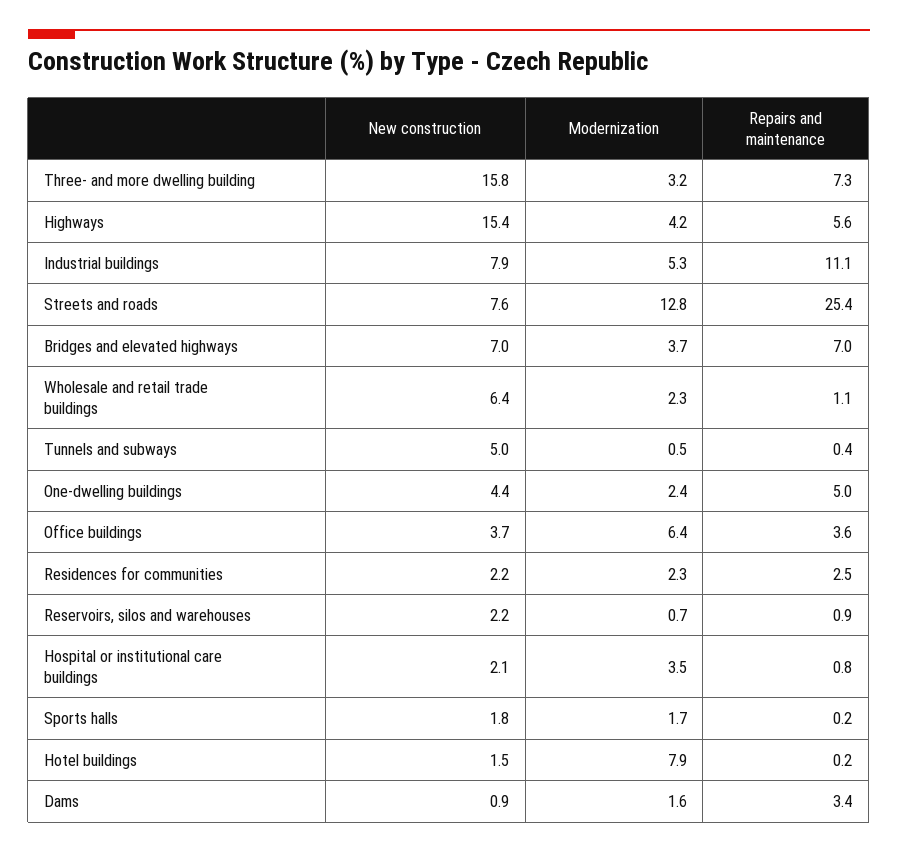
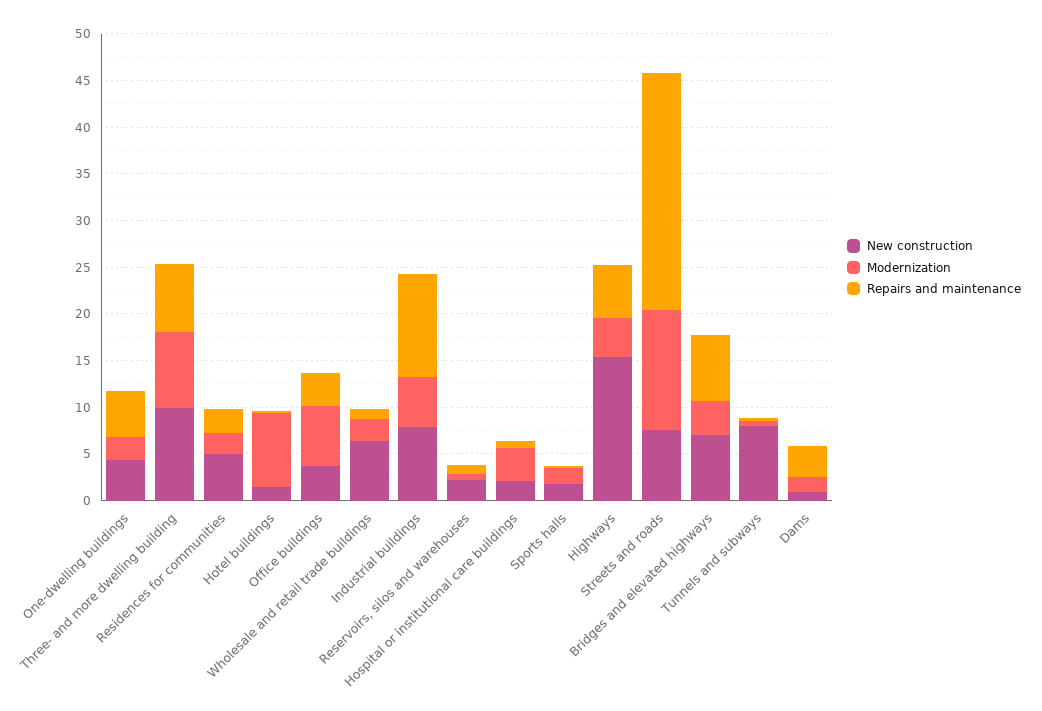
New construction, Three- and more dwelling building: 15.8 -> 10
Modernization, Three- and more dwelling building: 3.2 -> 8
New construction, Tunnels and subways: 5 -> 8
New construction, Residences for communities: 2.2 -> 5

